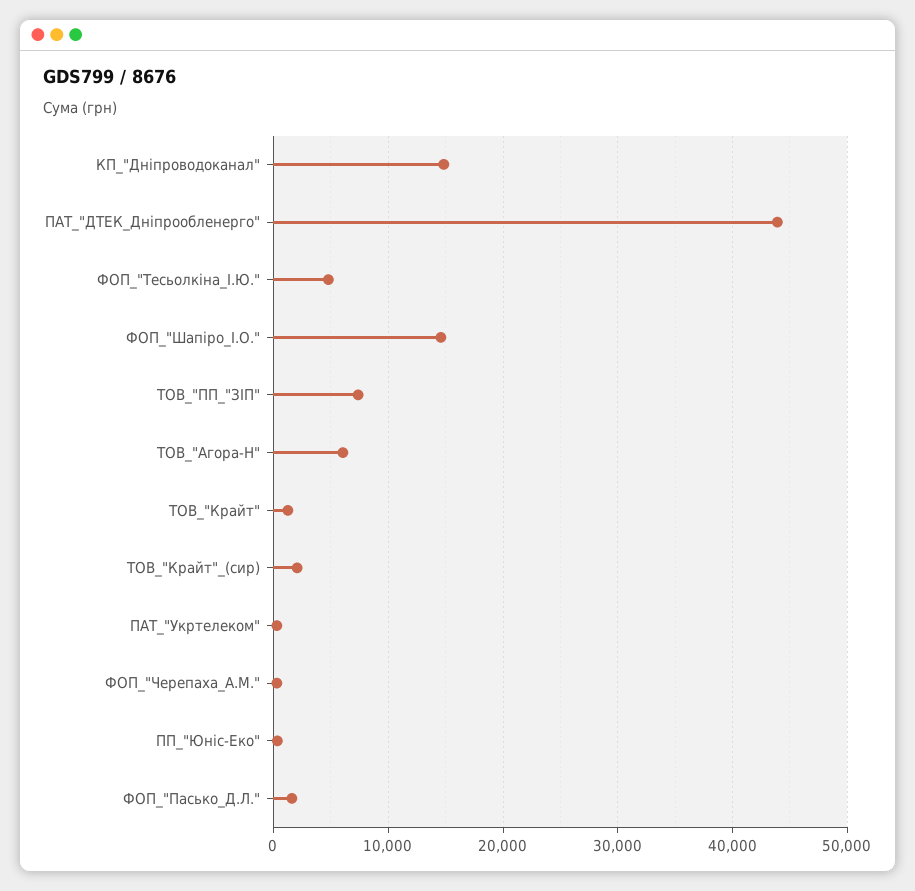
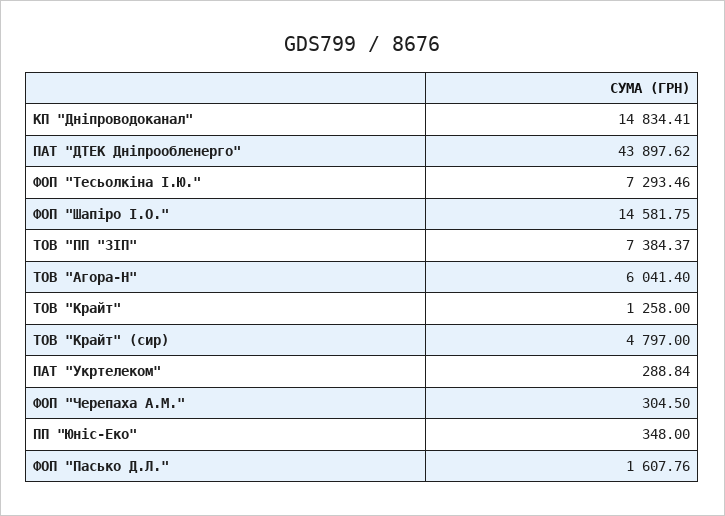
ФОП_"Тесьолкіна_І.Ю.": 5000 -> 7293.46
ТОВ_"Крайт"_(сир): 2000 -> 4797

